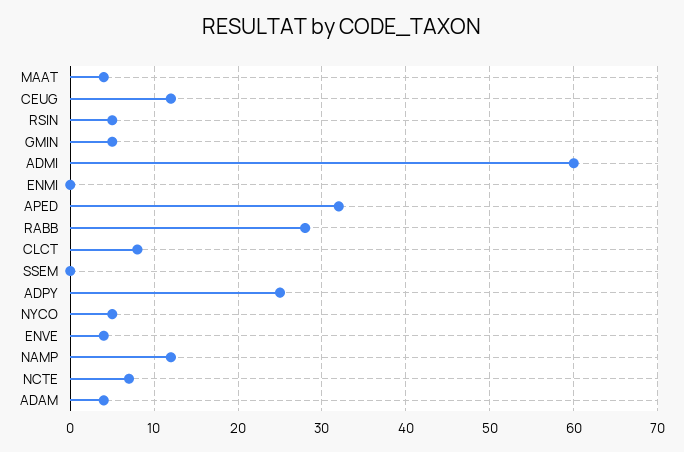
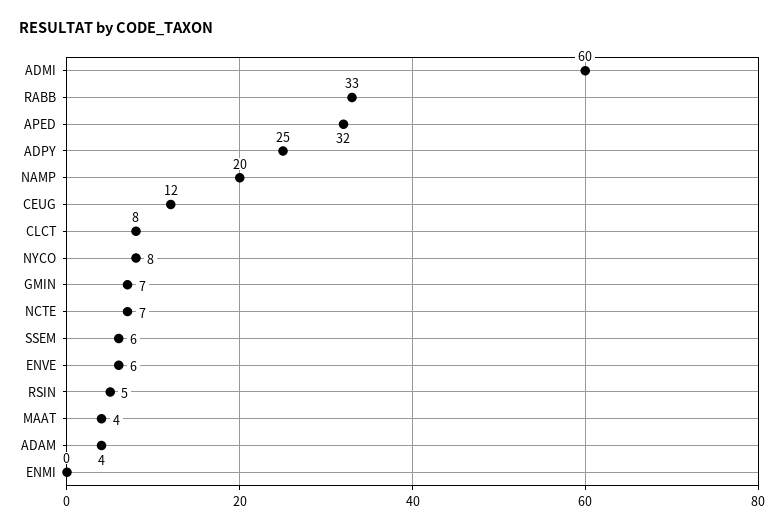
GMIN: 5 -> 7
RABB: 28 -> 33
SSEM: 0 -> 6
NYCO: 5 -> 8
ENVE: 4 -> 6
NAMP: 12 -> 20

